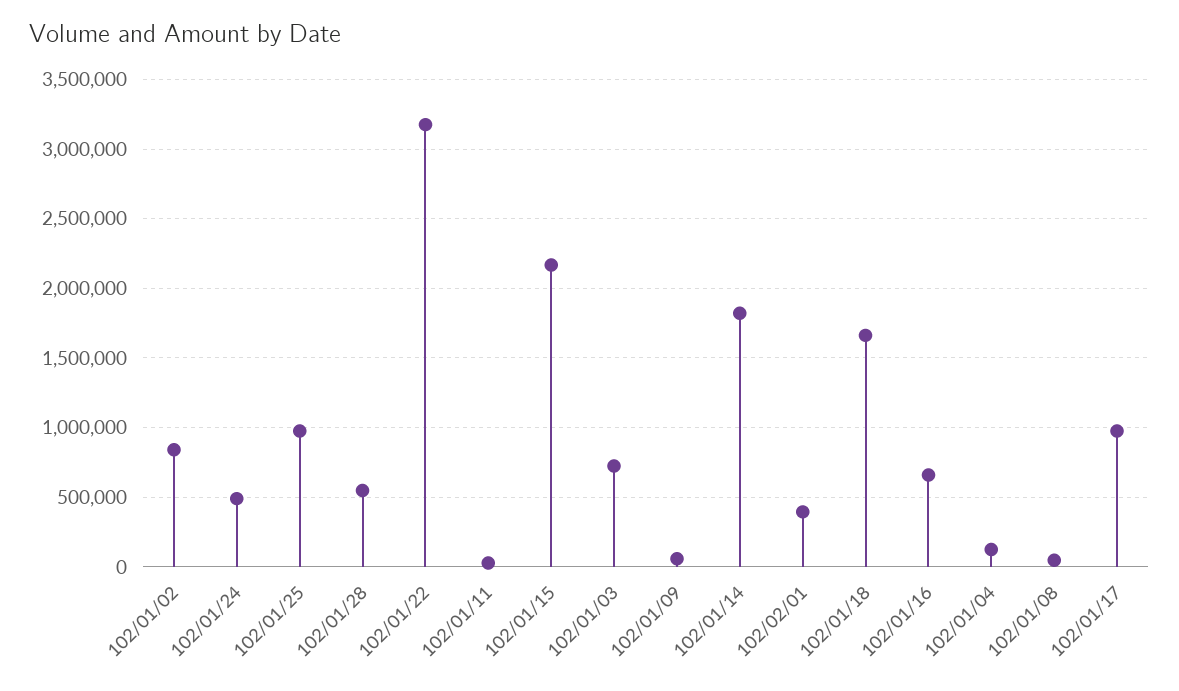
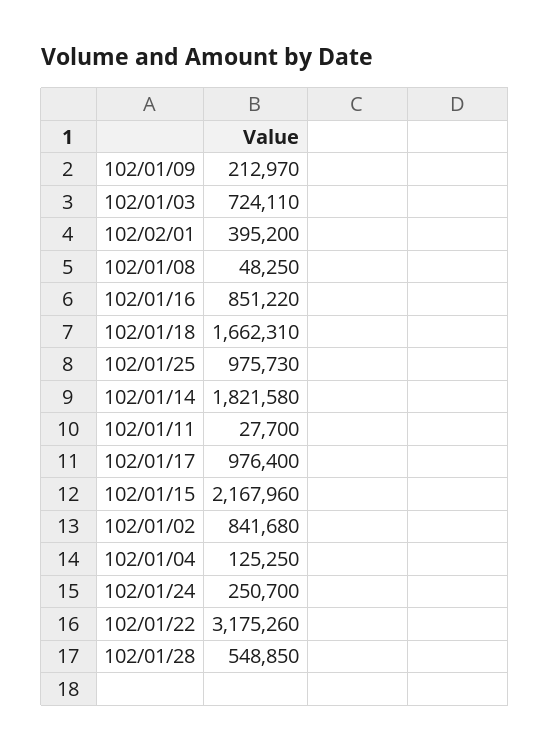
102/01/24: 500000 -> 250700
102/01/09: 50000 -> 212970
102/01/16: 650000 -> 851220

